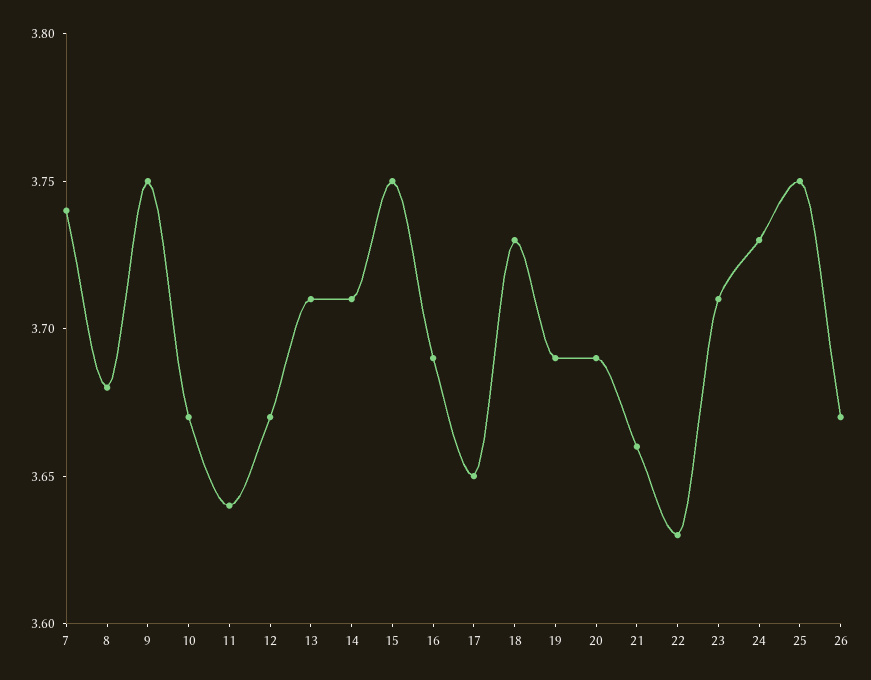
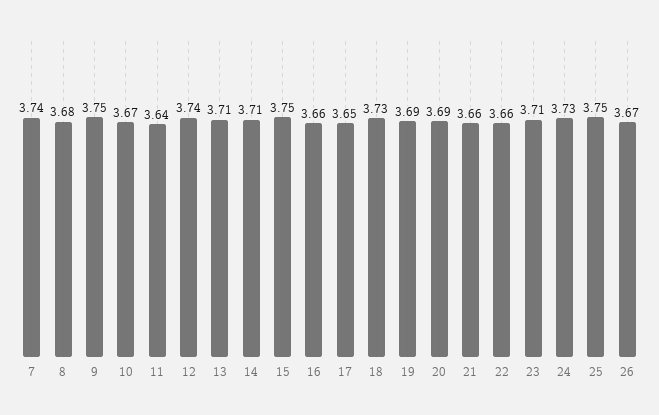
12: 3.67 -> 3.74
16: 3.69 -> 3.66
22: 3.63 -> 3.66

